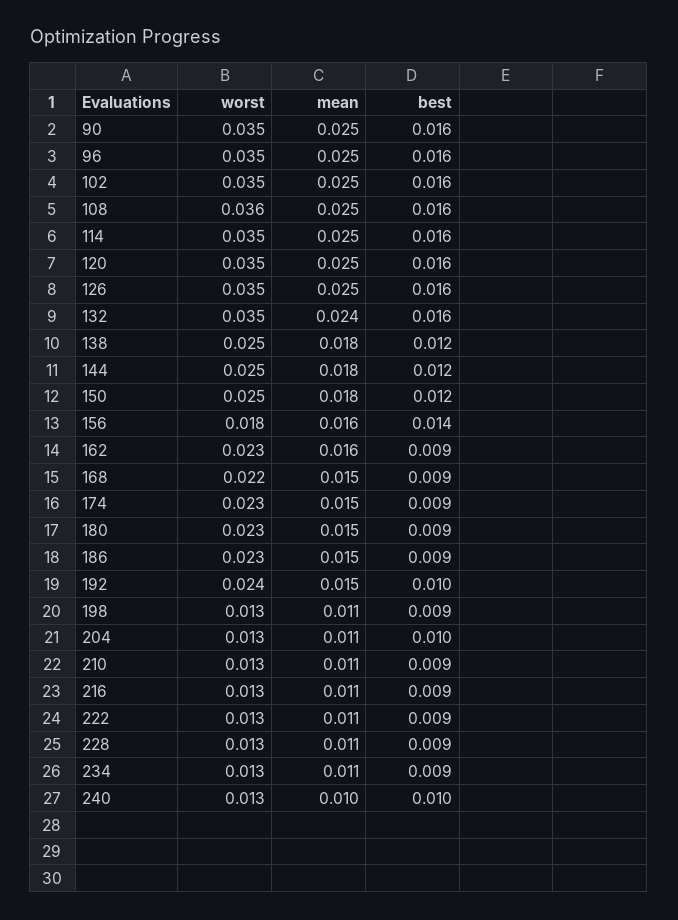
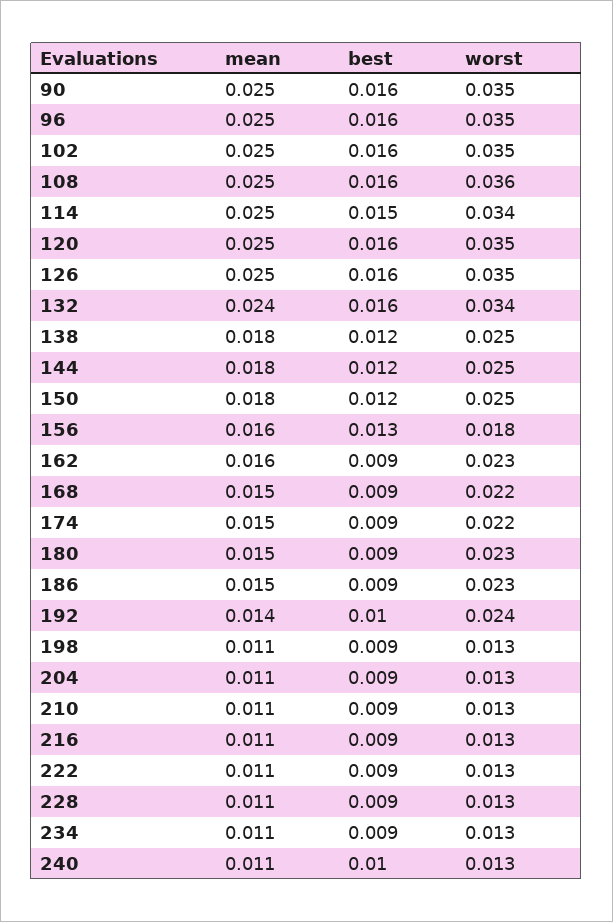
worst, 114: 0.035 -> 0.034
best, 114: 0.016 -> 0.015
worst, 132: 0.035 -> 0.034
best, 156: 0.014 -> 0.013
worst, 174: 0.023 -> 0.022
mean, 192: 0.015 -> 0.014
best, 204: 0.01 -> 0.009
mean, 240: 0.01 -> 0.011

